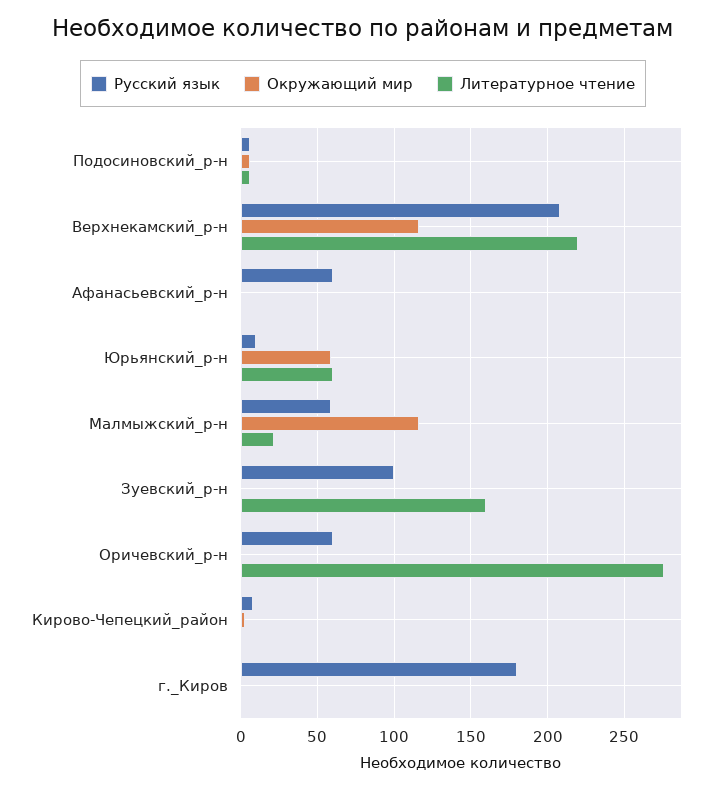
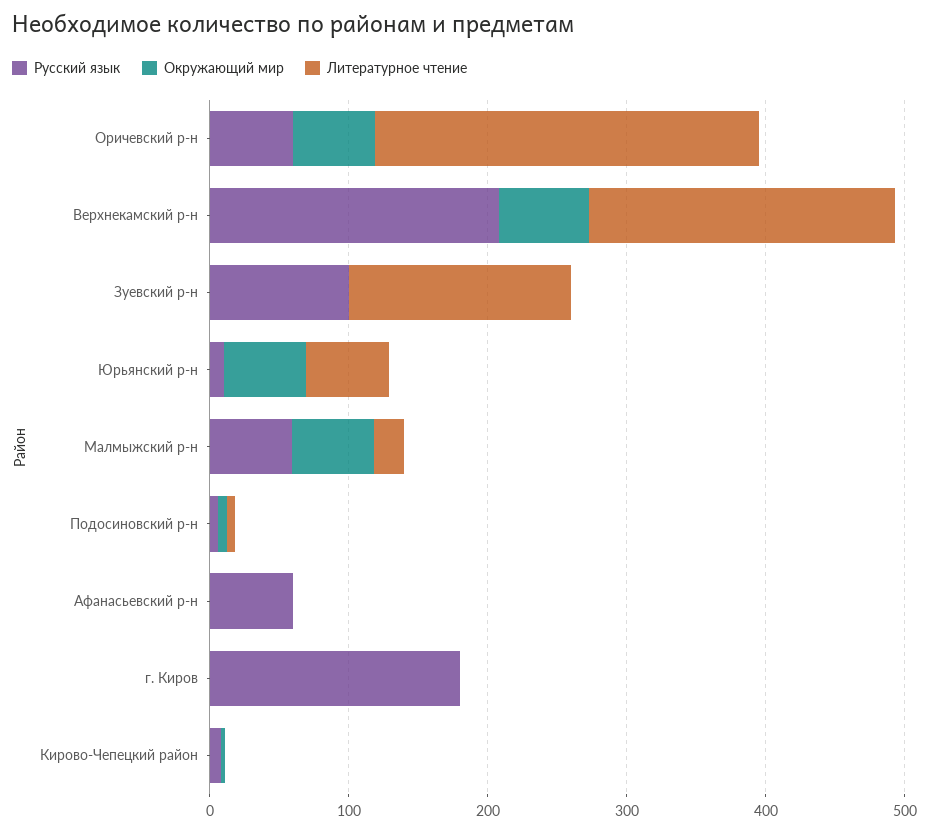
Окружающий мир, Верхнекамский_р-н: 115 -> 60
Окружающий мир, Малмыжский_р-н: 115 -> 60
Окружающий мир, Оричевский_р-н: 0 -> 60

